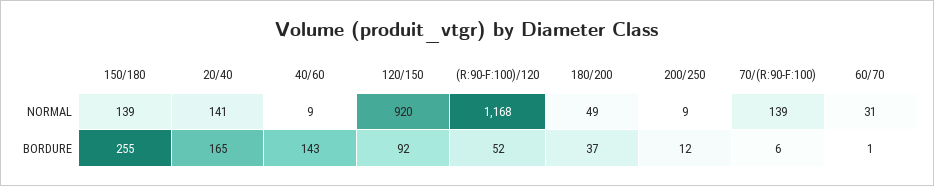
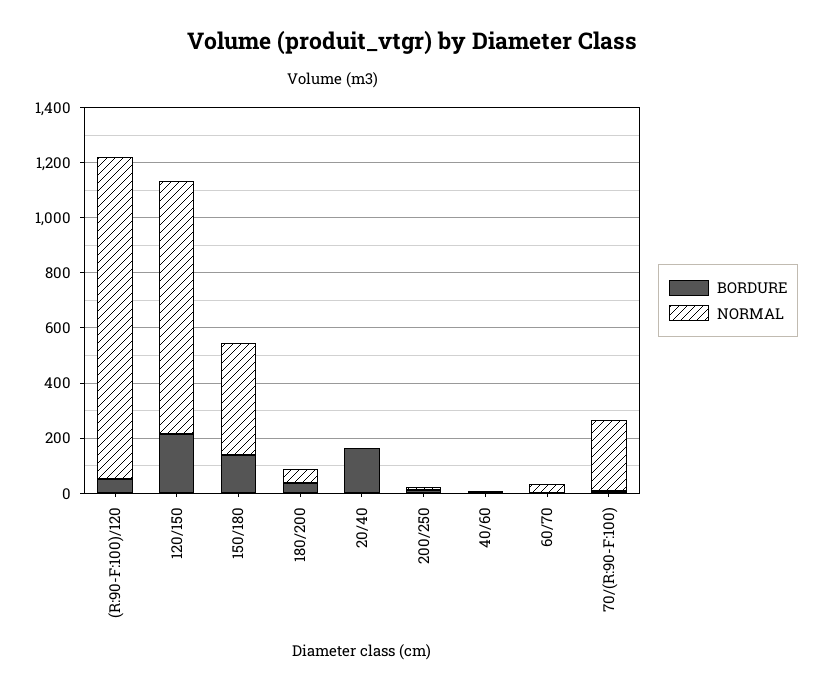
NORMAL, 150/180: 139 -> 400
NORMAL, 20/40: 141 -> 0
NORMAL, 70/(R:90-F:100): 139 -> 250
BORDURE, 150/180: 255 -> 150
BORDURE, 40/60: 143 -> 0
BORDURE, 120/150: 92 -> 200

